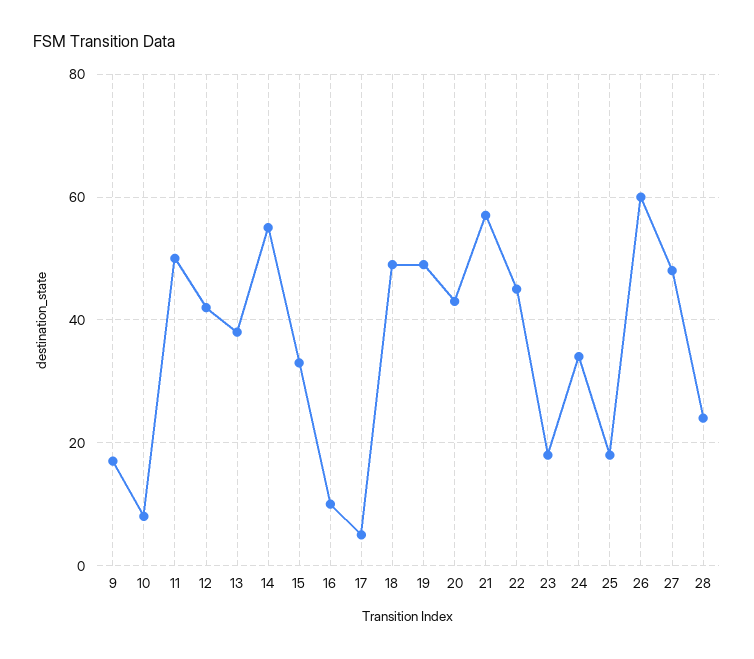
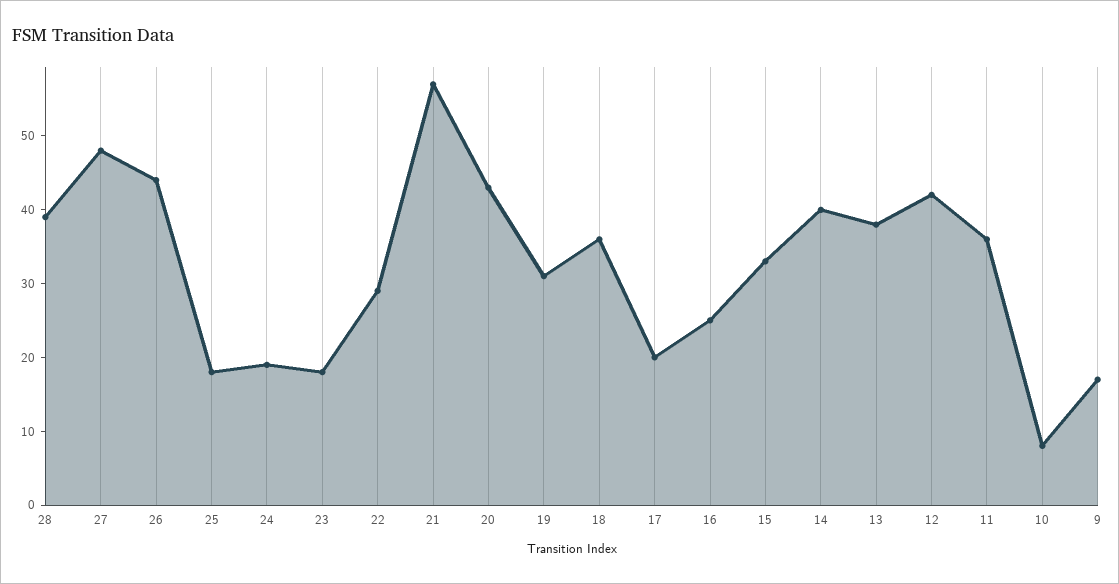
11: 50 -> 35
14: 55 -> 40
16: 10 -> 25
17: 5 -> 20
18: 50 -> 35
19: 50 -> 30
22: 45 -> 30
24: 35 -> 20
26: 60 -> 45
28: 25 -> 40

